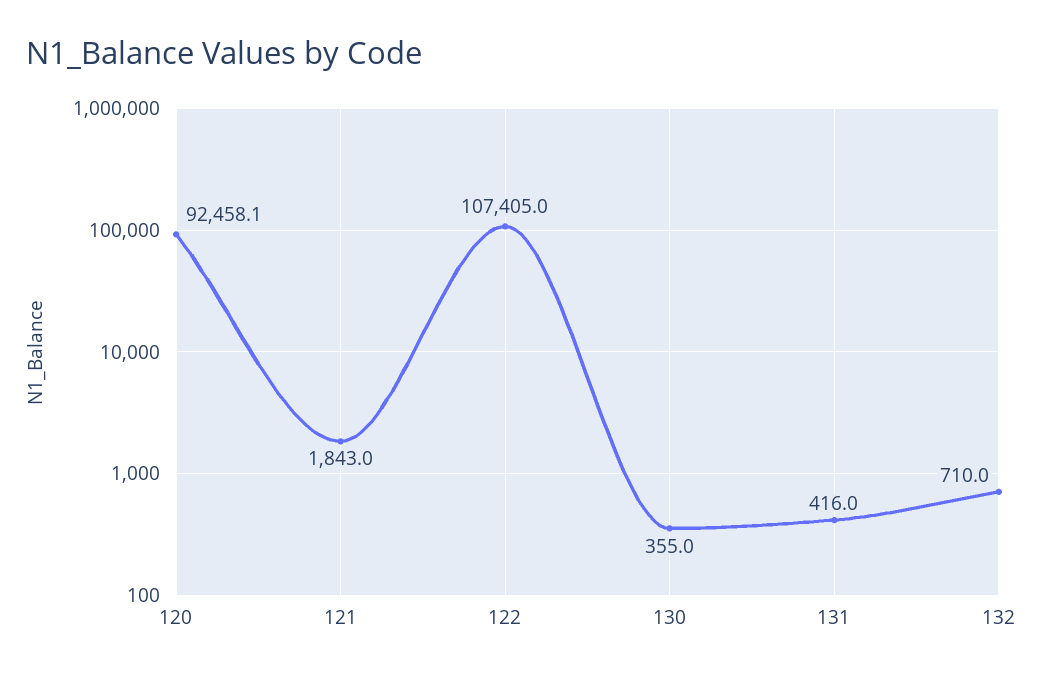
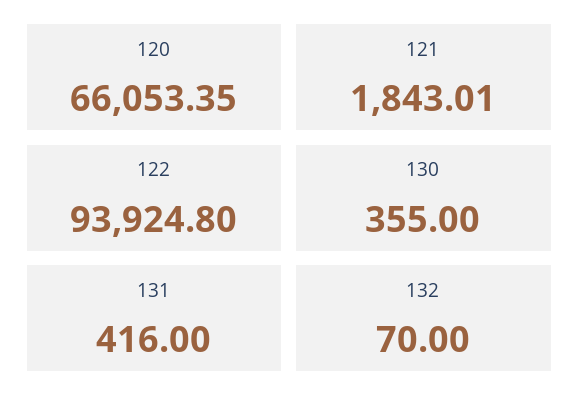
120: 92458.1 -> 66053.35
122: 107405 -> 93924.8
132: 710 -> 70

